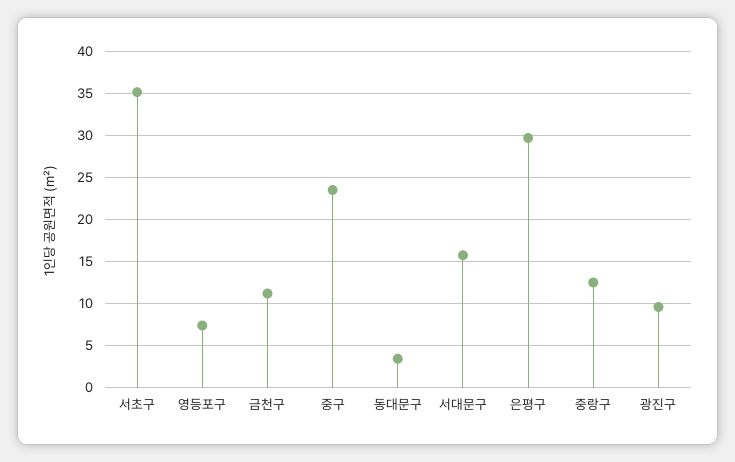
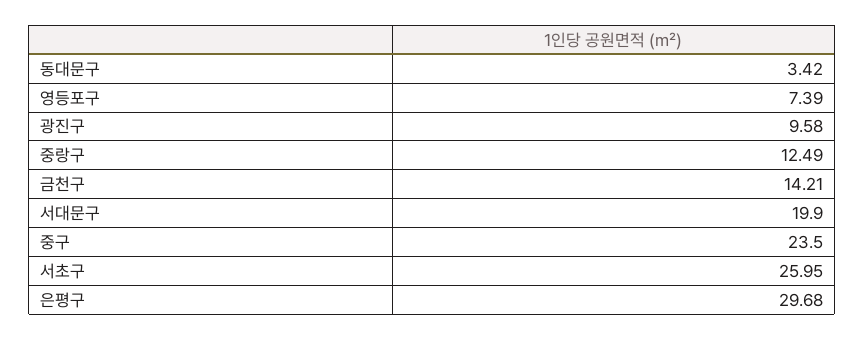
서초구: 35 -> 25.95
금천구: 11 -> 14.21
서대문구: 16 -> 19.9

